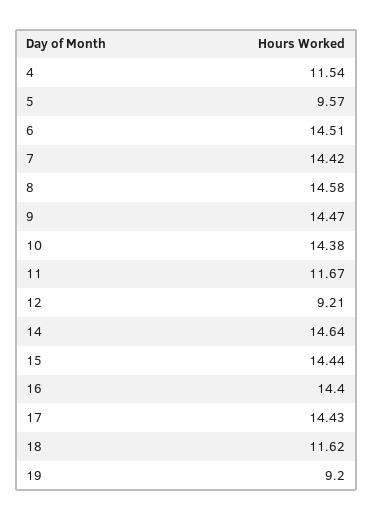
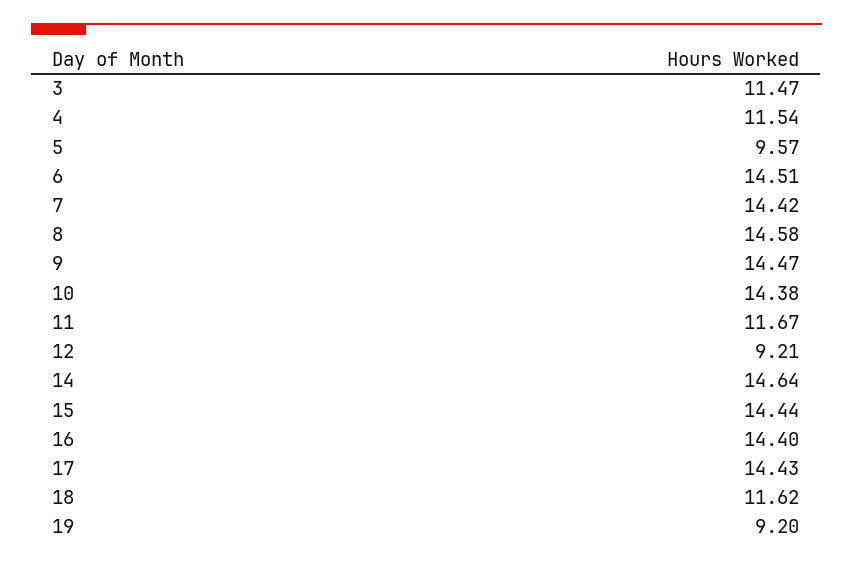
3: none -> 11.47

